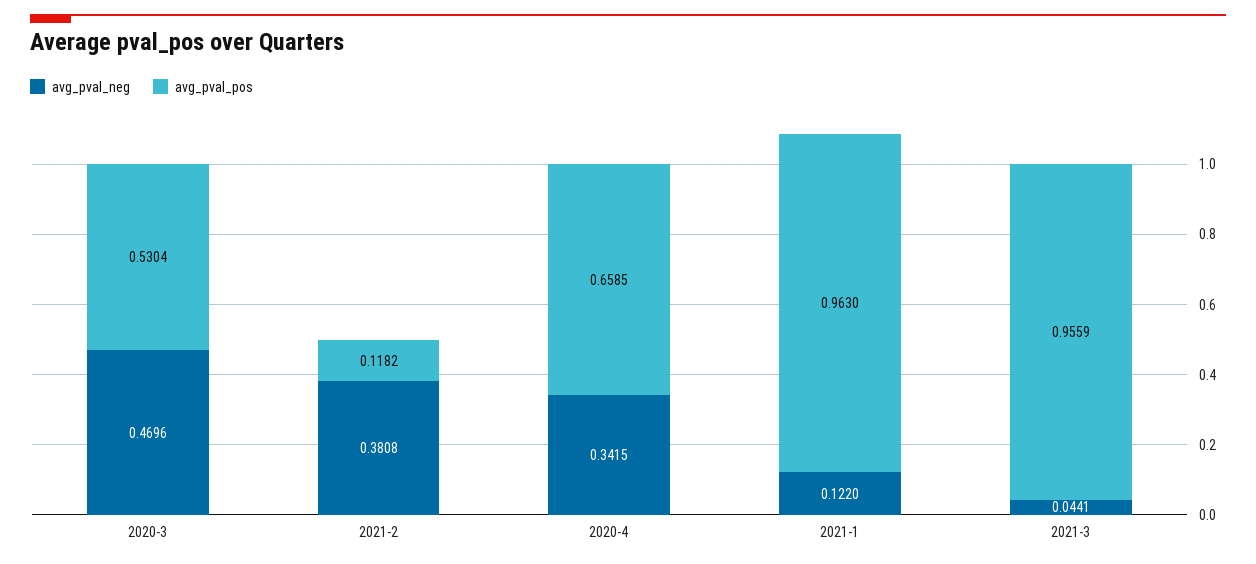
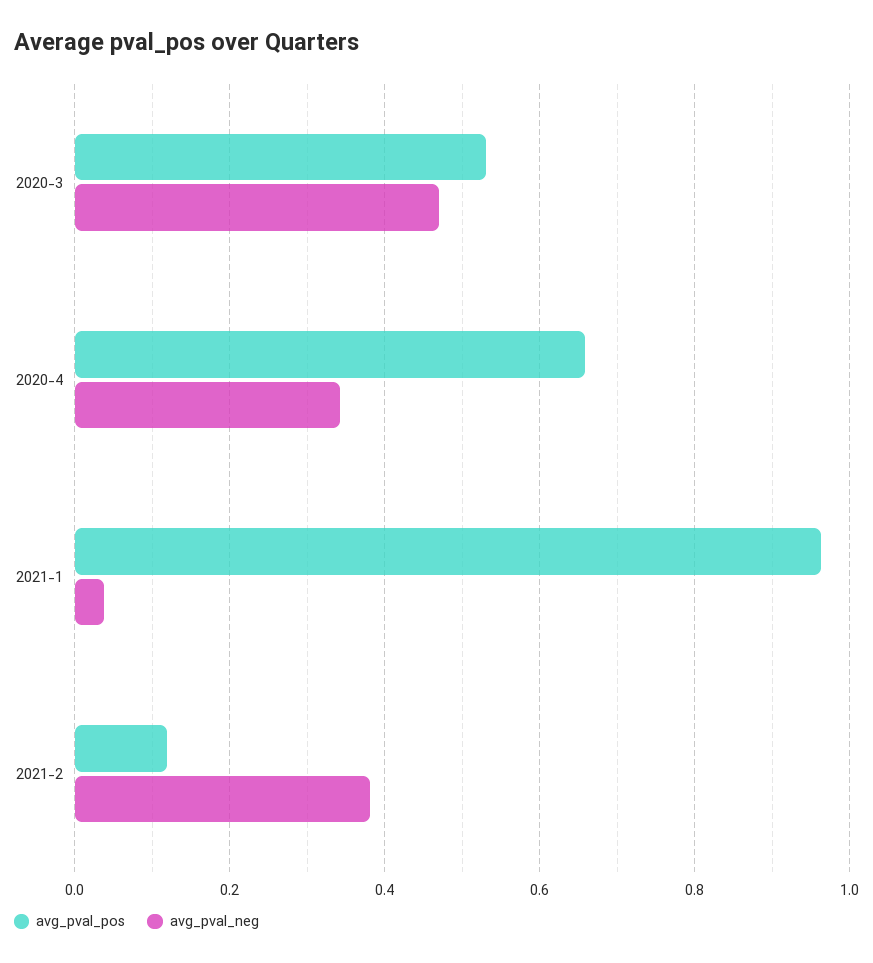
avg_pval_neg, 2021-1: 0.122 -> 0.04
avg_pval_neg, 2021-3: 0.0441 -> none
avg_pval_pos, 2021-3: 0.9559 -> none

